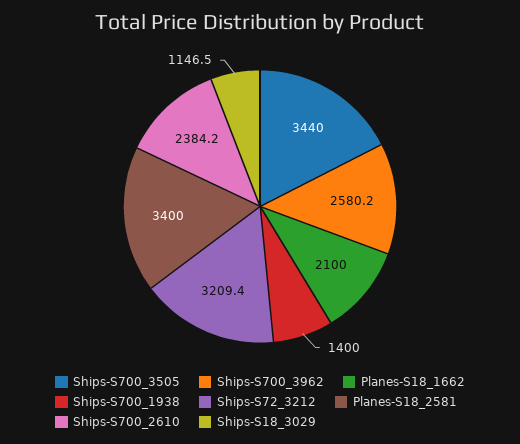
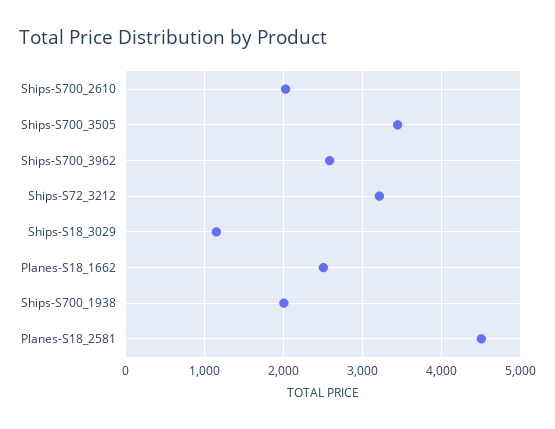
Planes-S18_1662: 2100 -> 2500
Ships-S700_1938: 1400 -> 2000
Planes-S18_2581: 3400 -> 4500
Ships-S700_2610: 2384.2 -> 2000

